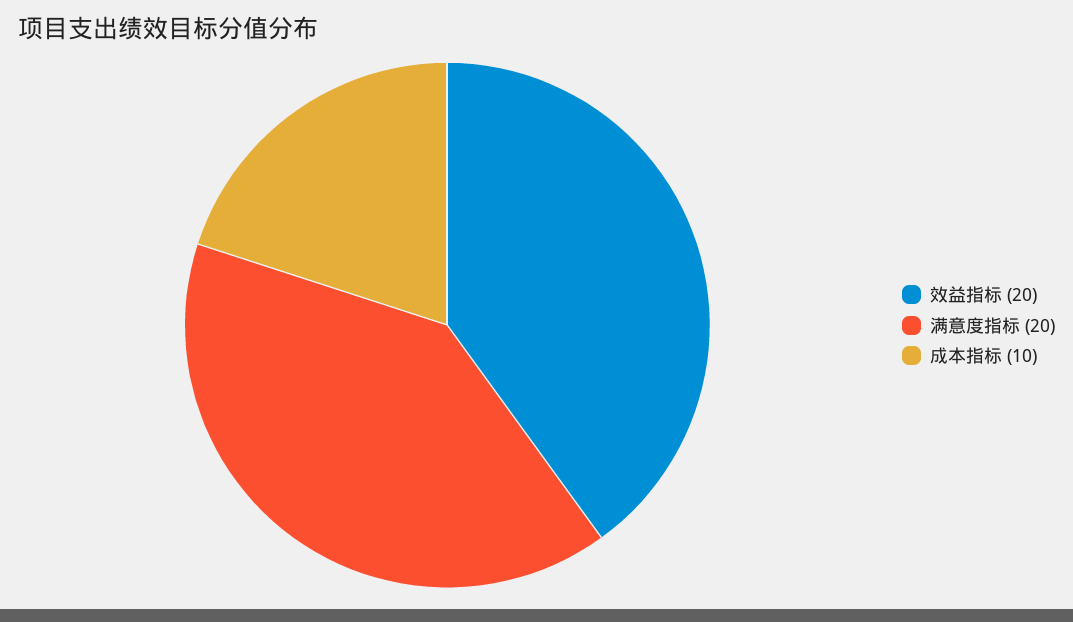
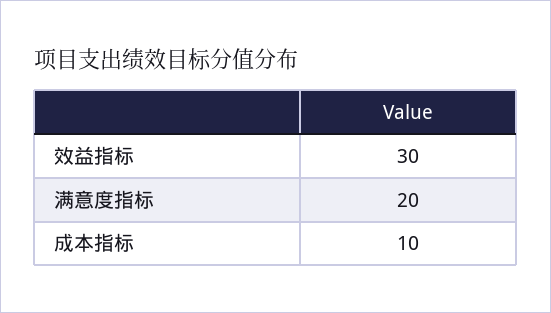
效益指标: 20 -> 30

